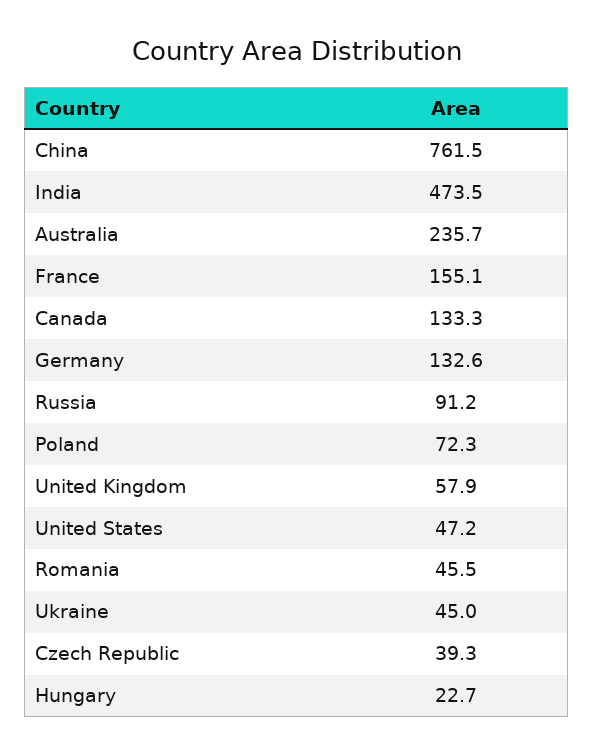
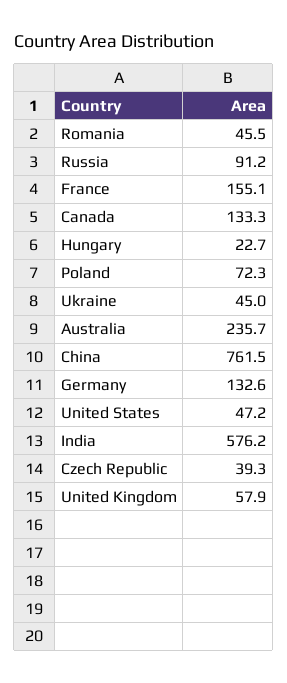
India: 473.5 -> 576.2

